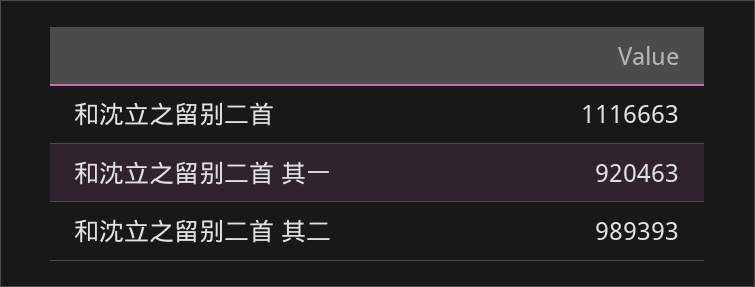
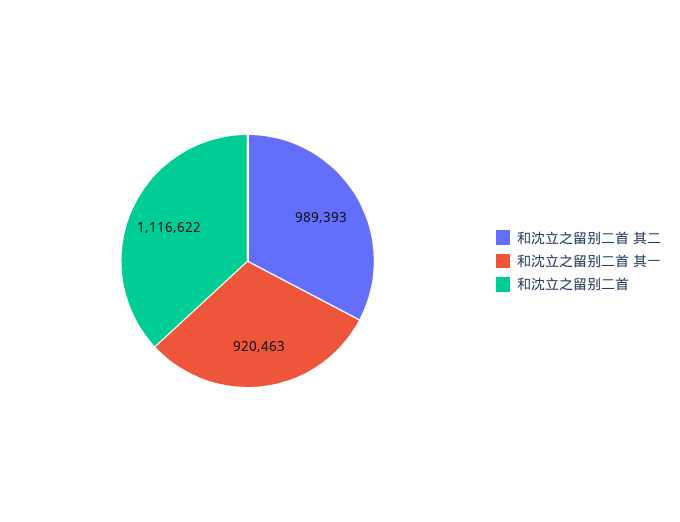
和沈立之留别二首: 1116663 -> 1116622

